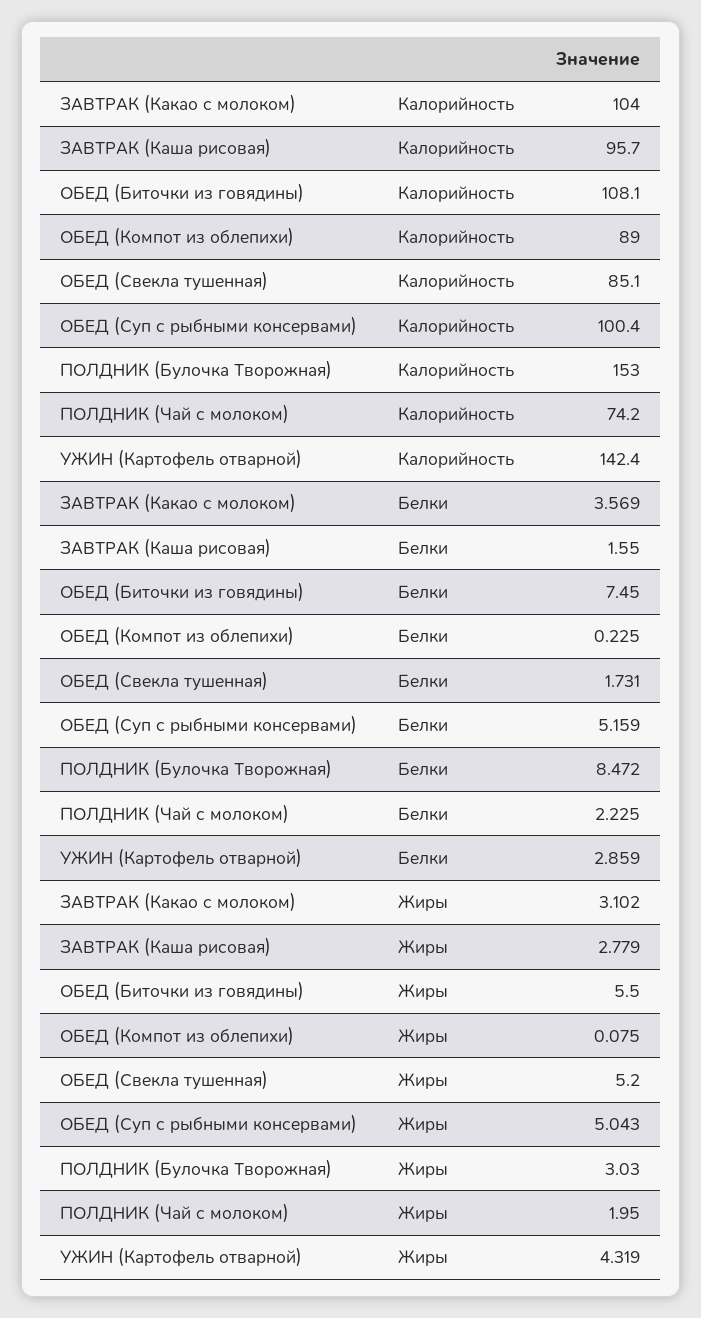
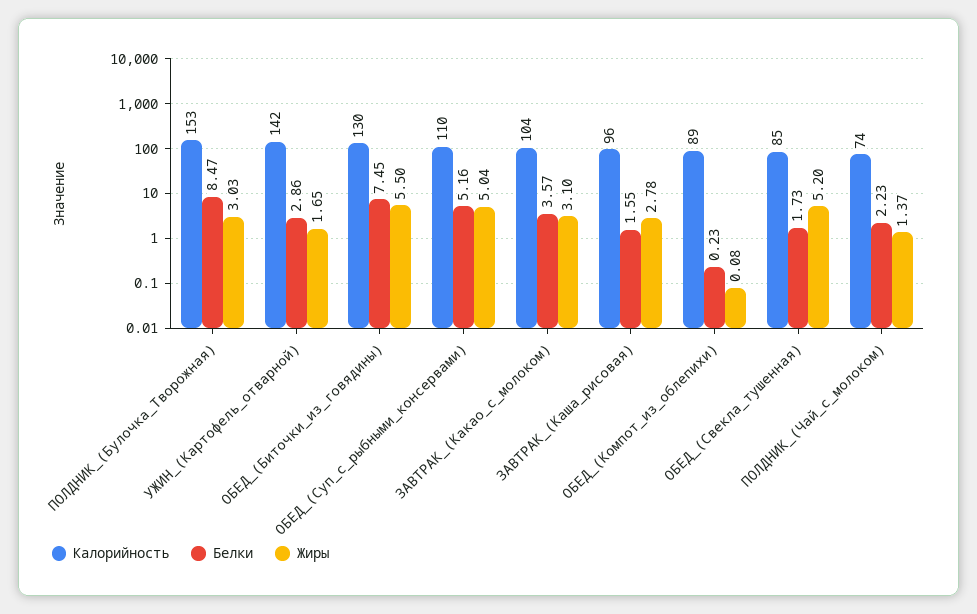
Калорийность, ОБЕД (Биточки из говядины): 108.1 -> 130
Калорийность, ОБЕД (Суп с рыбными консервами): 100.4 -> 110
Жиры, ПОЛДНИК (Чай с молоком): 1.95 -> 1.37
Жиры, УЖИН (Картофель отварной): 4.319 -> 1.65

